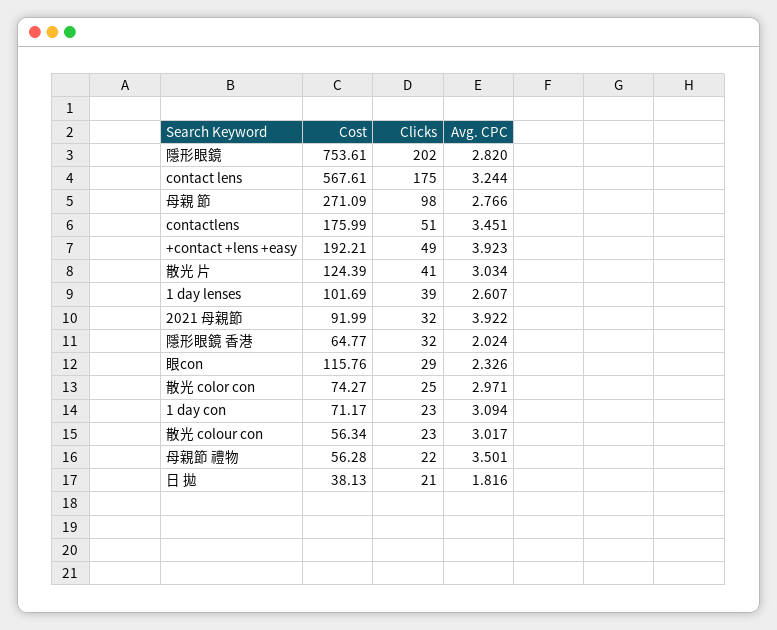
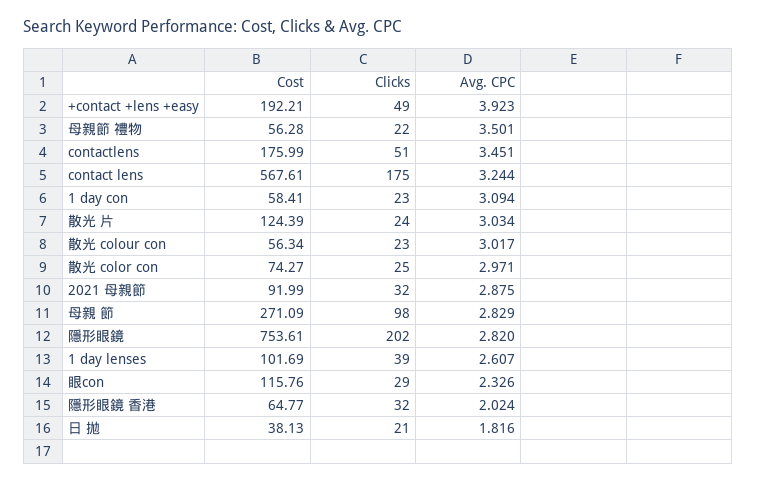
Avg. CPC, 母親 節: 2.766 -> 2.829
Clicks, 散光 片: 41 -> 24
Avg. CPC, 2021 母親節: 3.922 -> 2.875
Cost, 1 day con: 71.17 -> 58.41

